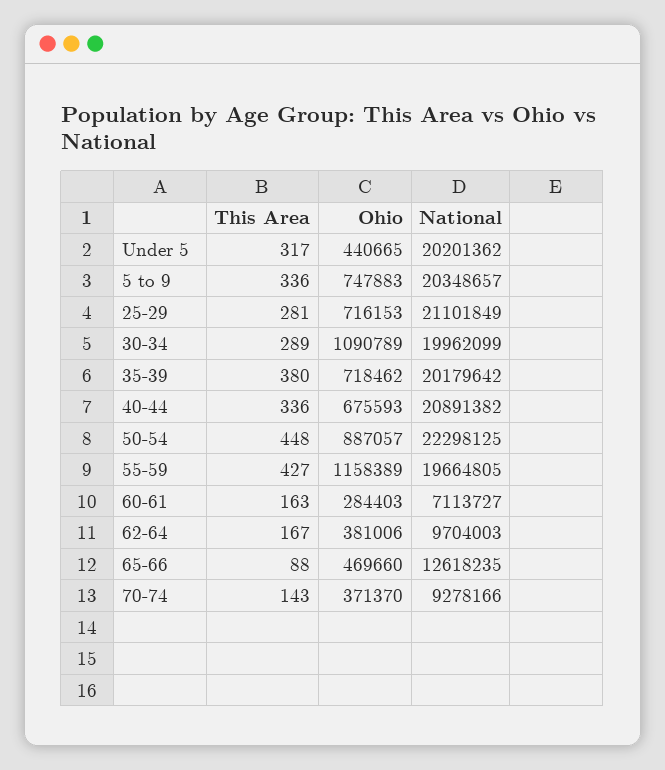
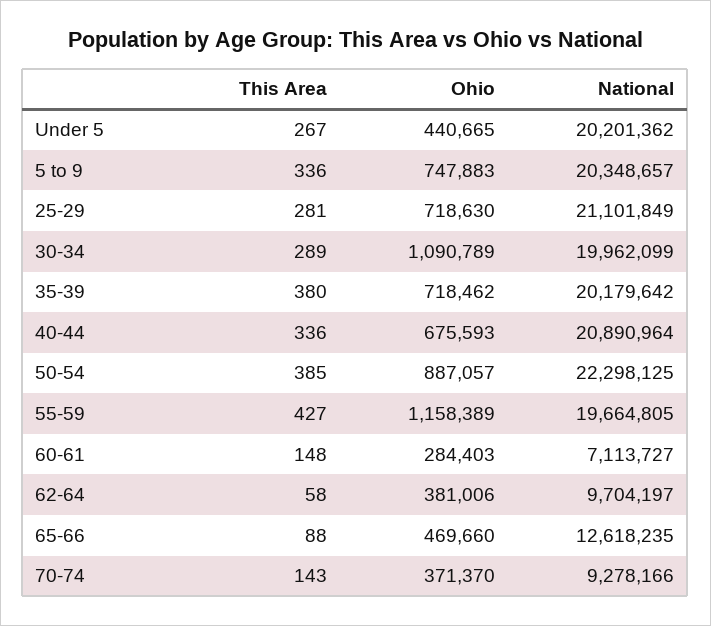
This Area, Under 5: 317 -> 267
Ohio, 25-29: 716153 -> 718630
National, 40-44: 20891382 -> 20890964
This Area, 50-54: 448 -> 385
This Area, 60-61: 163 -> 148
This Area, 62-64: 167 -> 58
National, 62-64: 9704003 -> 9704197

